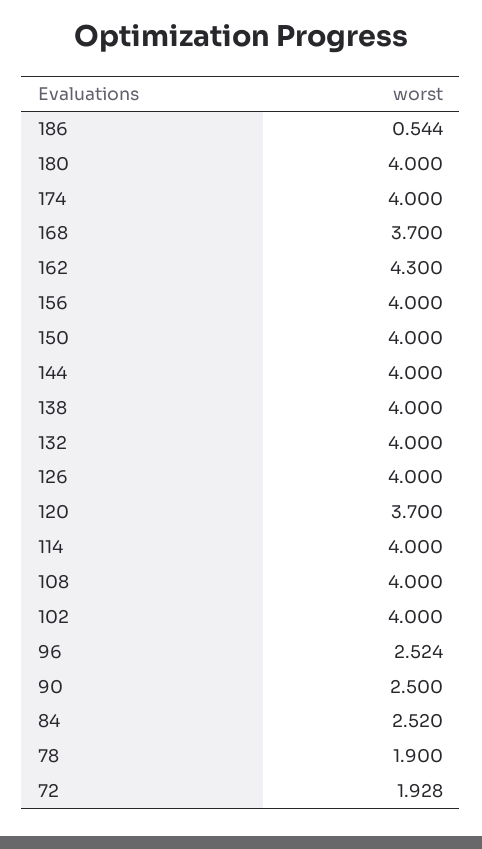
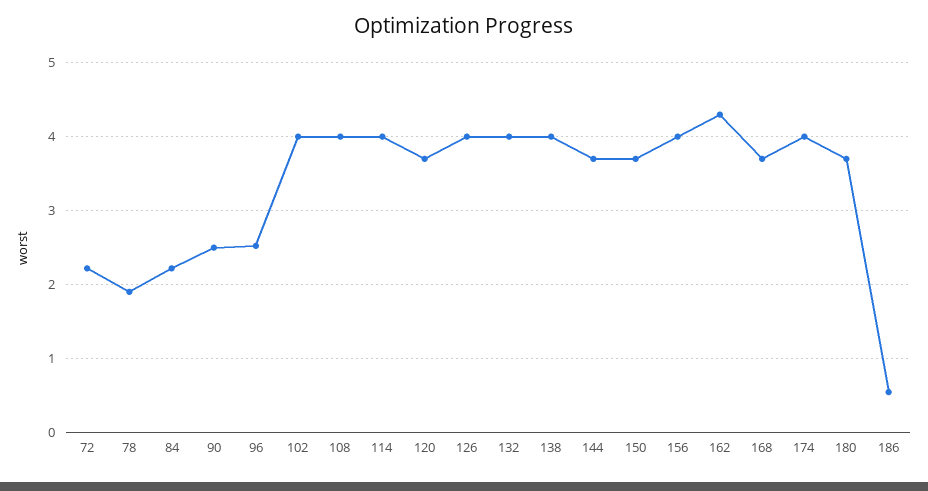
180: 4 -> 3.7
150: 4 -> 3.7
144: 4 -> 3.7
84: 2.52 -> 2.2
72: 1.928 -> 2.2

